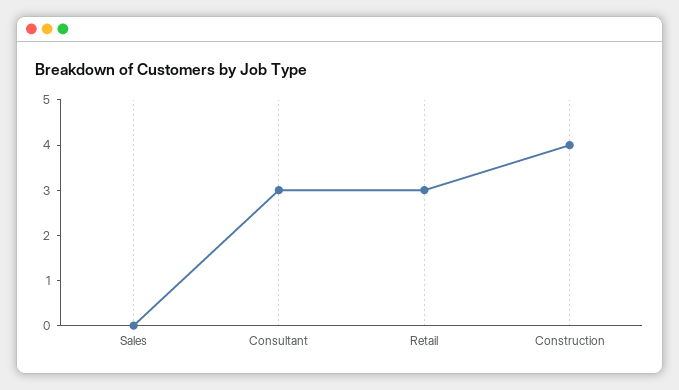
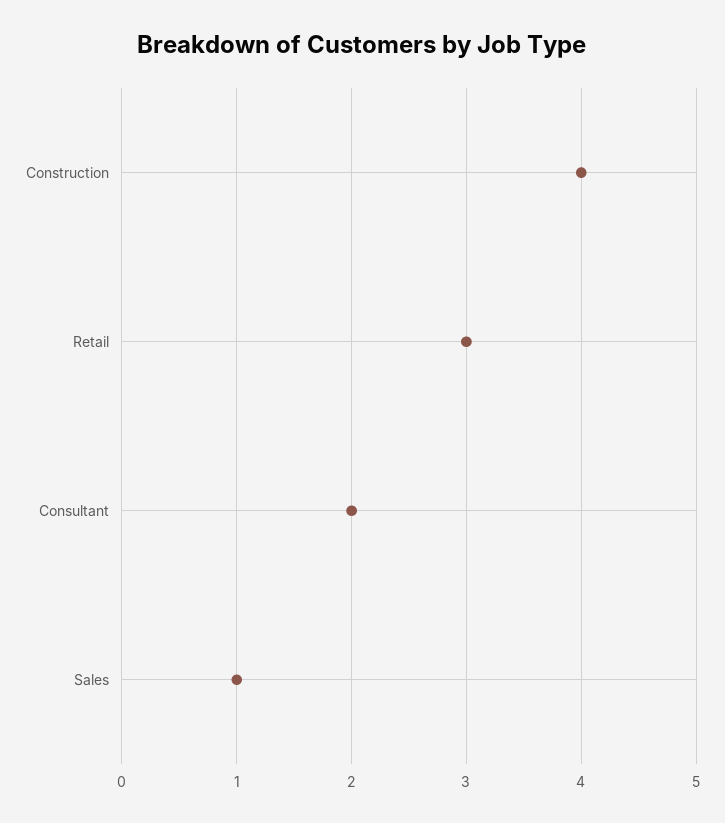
Sales: 0 -> 1
Consultant: 3 -> 2

